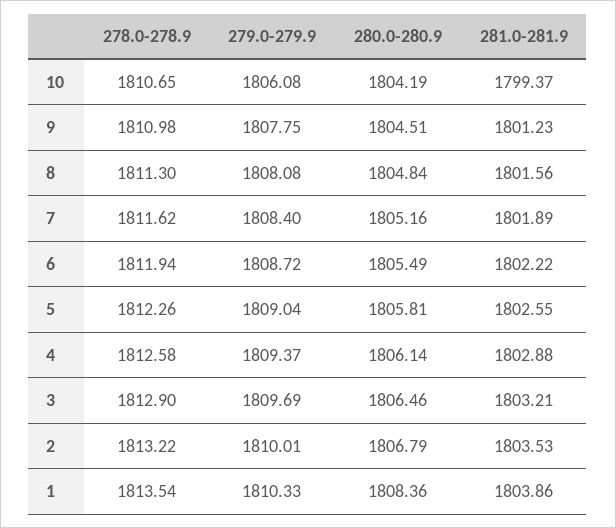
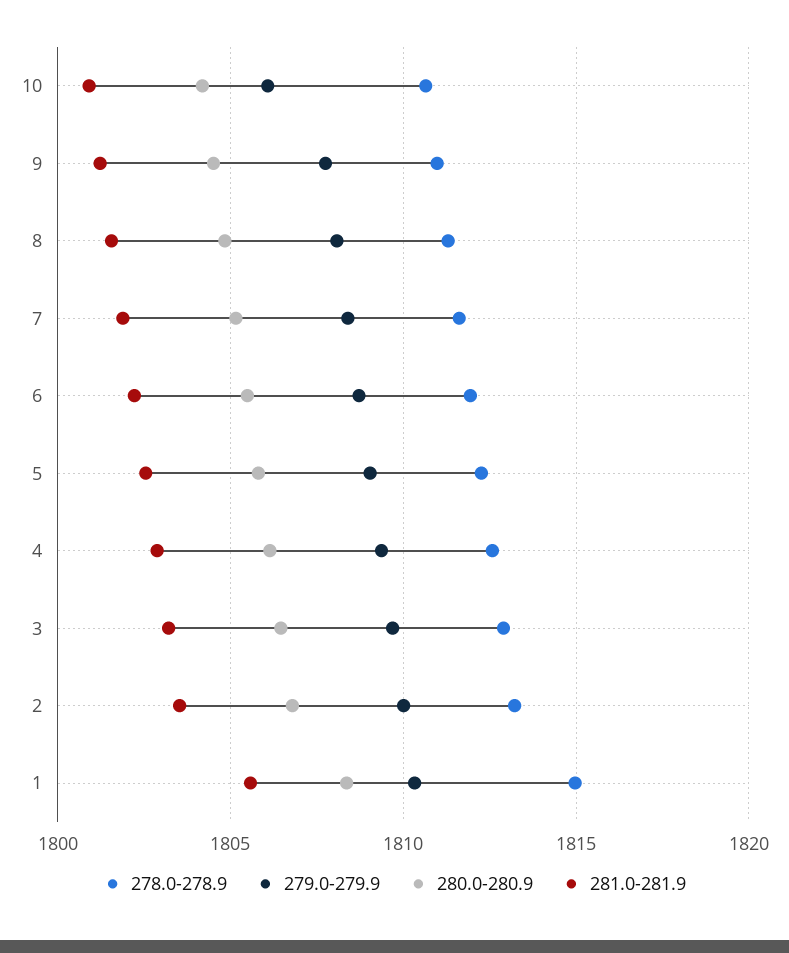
281.0-281.9, 10: 1799.37 -> 1801
278.0-278.9, 1: 1813.54 -> 1815
281.0-281.9, 1: 1803.86 -> 1805.5

